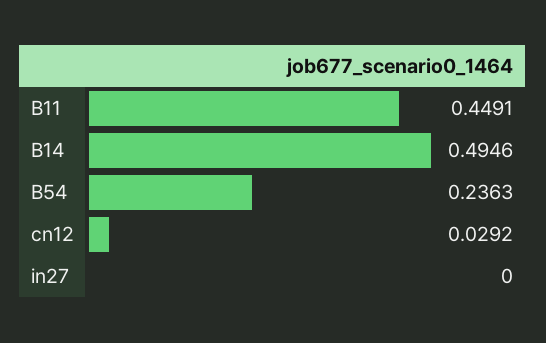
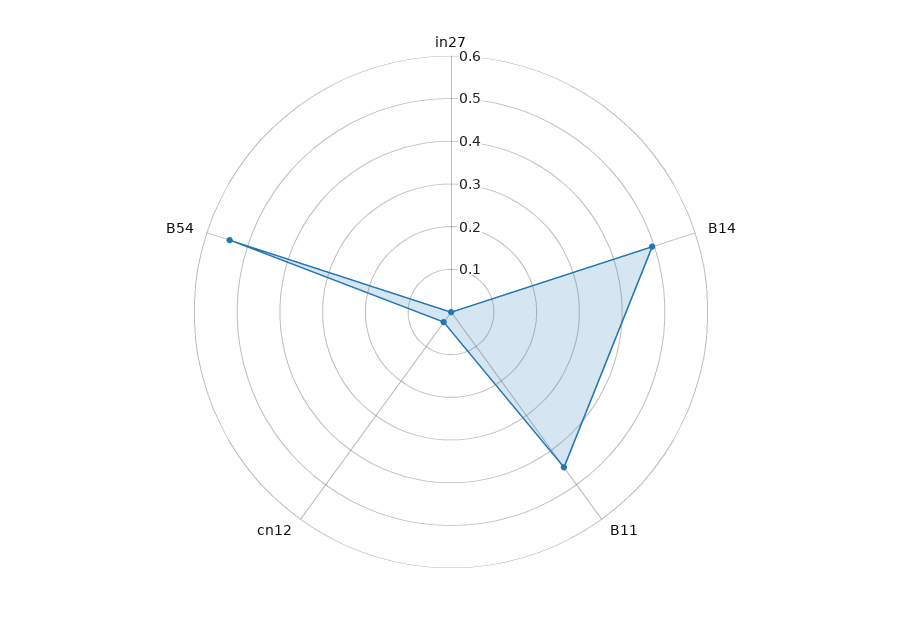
B54: 0.2363 -> 0.54

